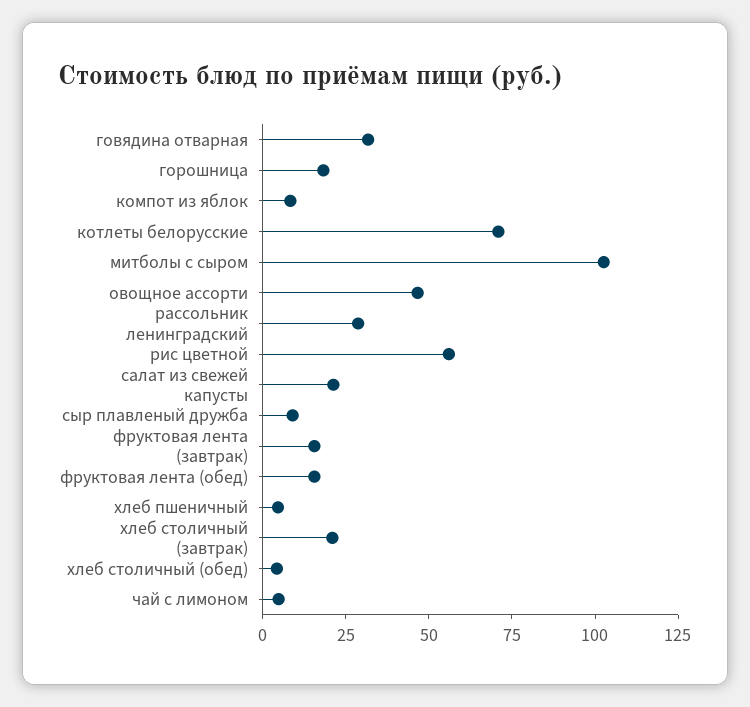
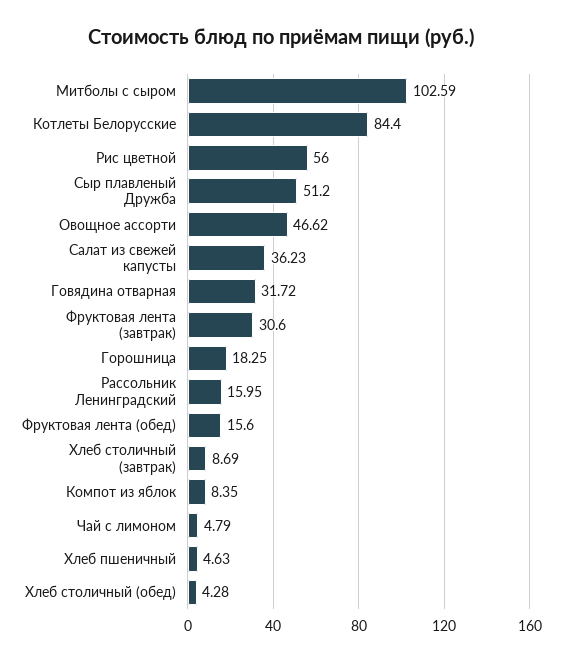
котлеты белорусские: 70 -> 84.4
рассольник ленинградский: 30 -> 15.95
салат из свежей капусты: 20 -> 36.23
сыр плавленый дружба: 10 -> 51.2
фруктовая лента (завтрак): 15 -> 30.6
хлеб столичный (завтрак): 20 -> 8.69

